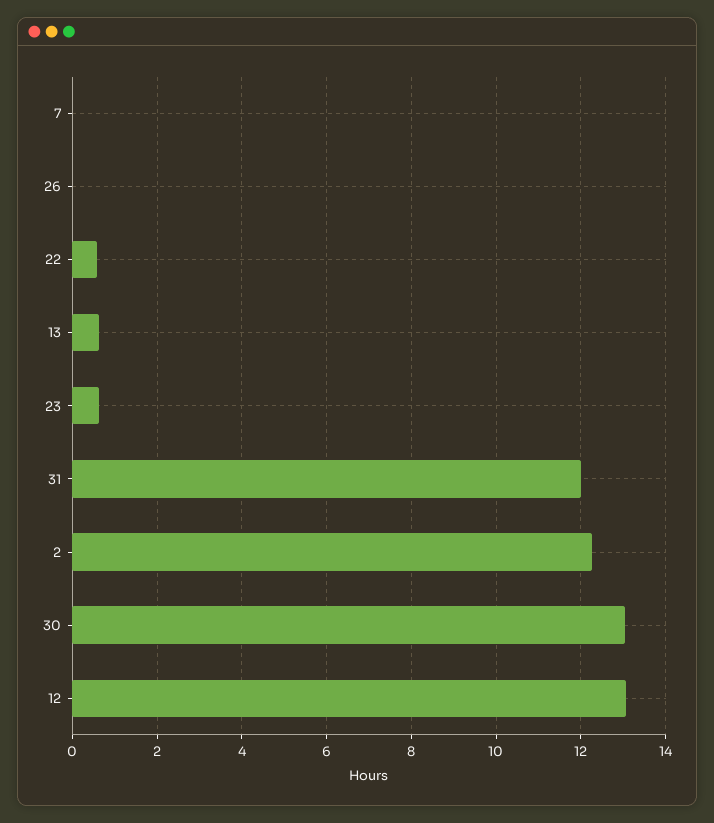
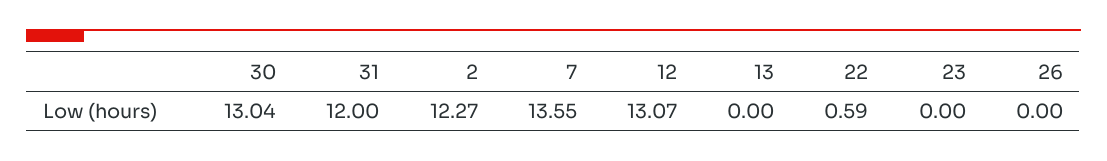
7: 0 -> 13.55
13: 0.6 -> 0
23: 0.6 -> 0

